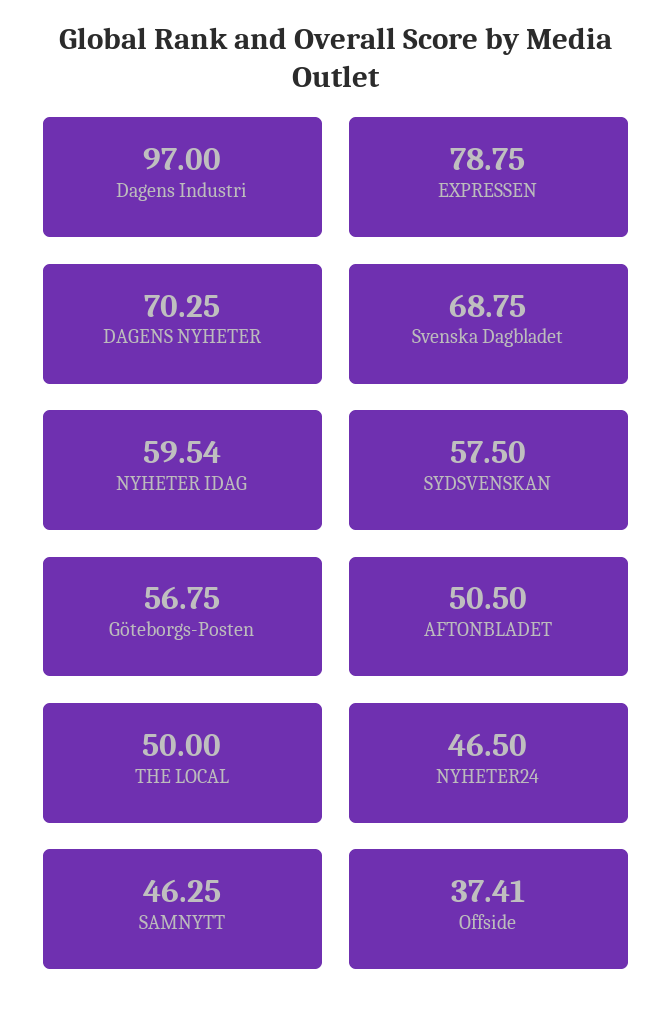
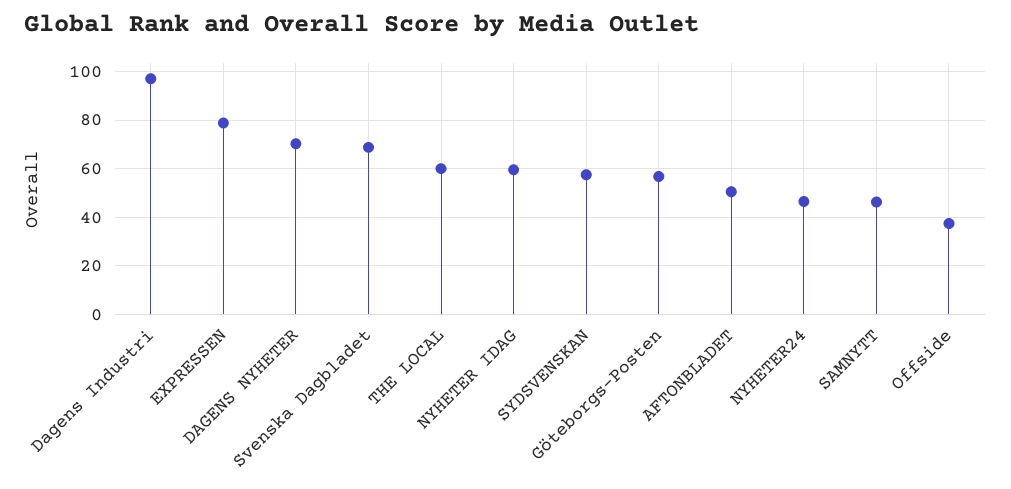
THE LOCAL: 50 -> 60

